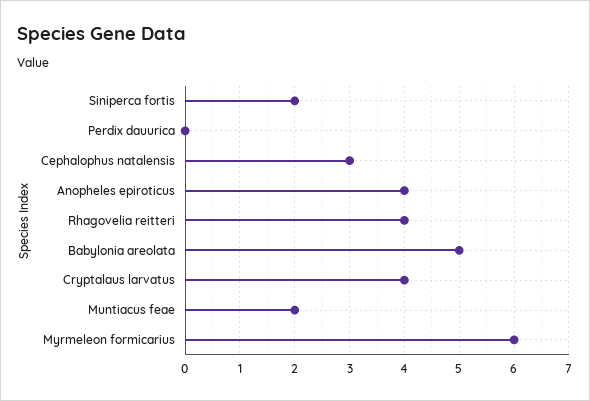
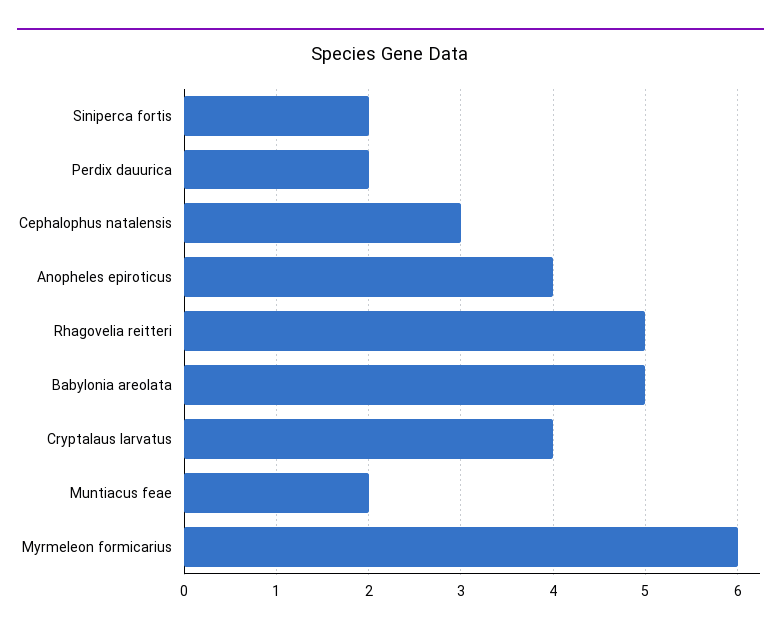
Perdix dauurica: 0 -> 2
Rhagovelia reitteri: 4 -> 5

